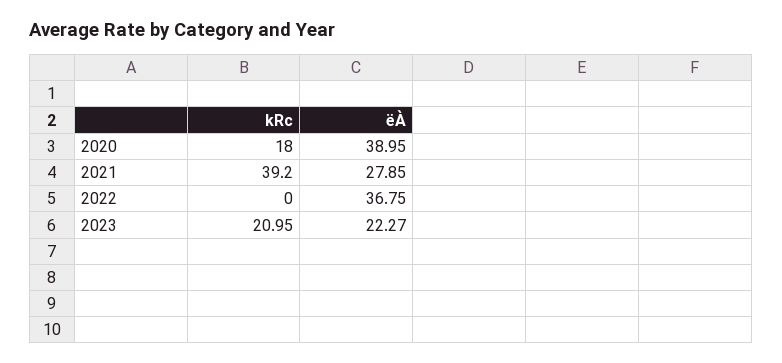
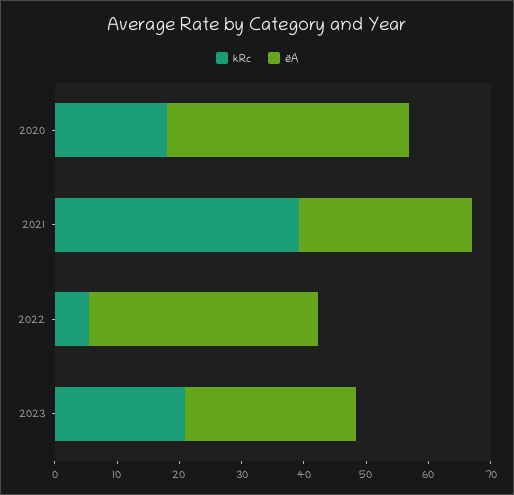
kRc, 2022: 0 -> 6
ëÀ, 2023: 22.27 -> 28

